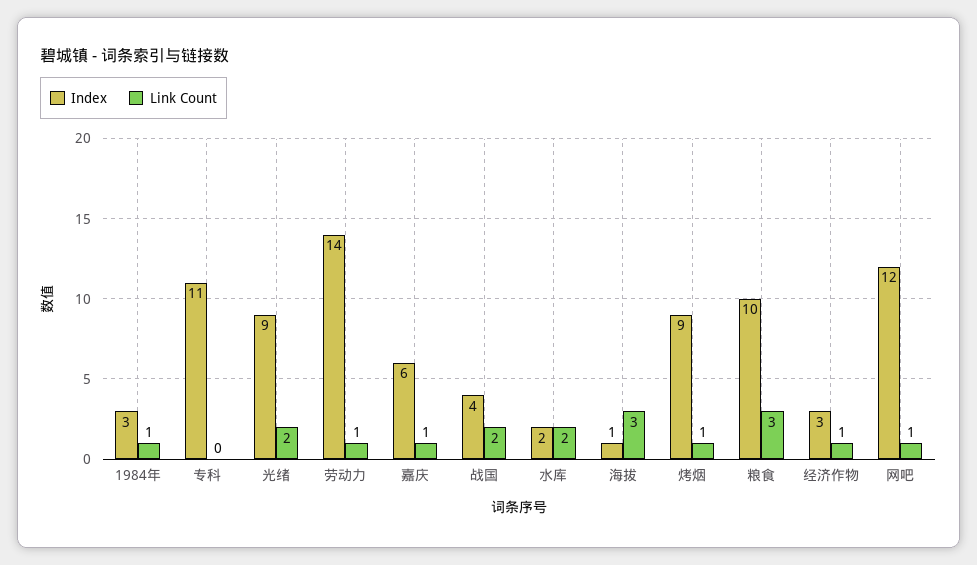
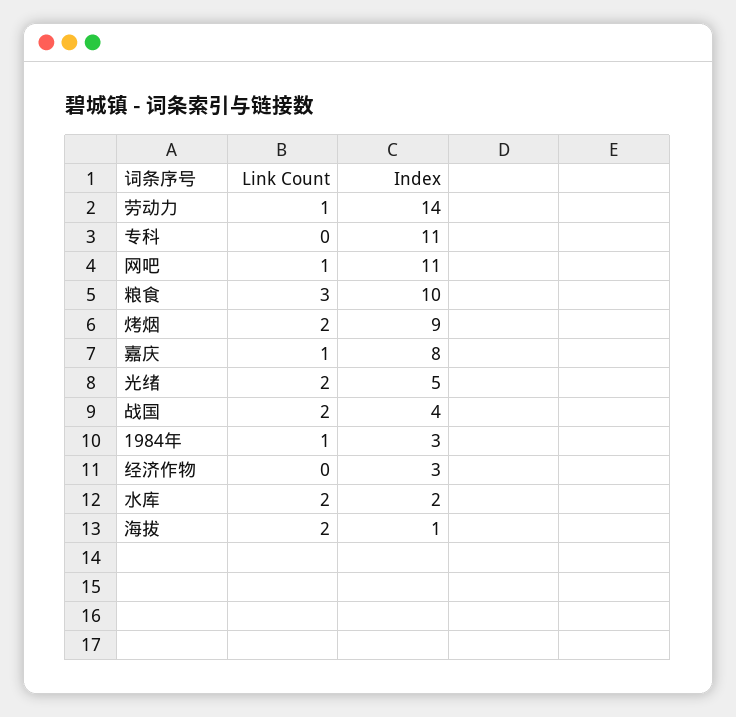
Index, 光绪: 9 -> 5
Index, 嘉庆: 6 -> 8
Link Count, 海拔: 3 -> 2
Link Count, 烤烟: 1 -> 2
Link Count, 经济作物: 1 -> 0
Index, 网吧: 12 -> 11

